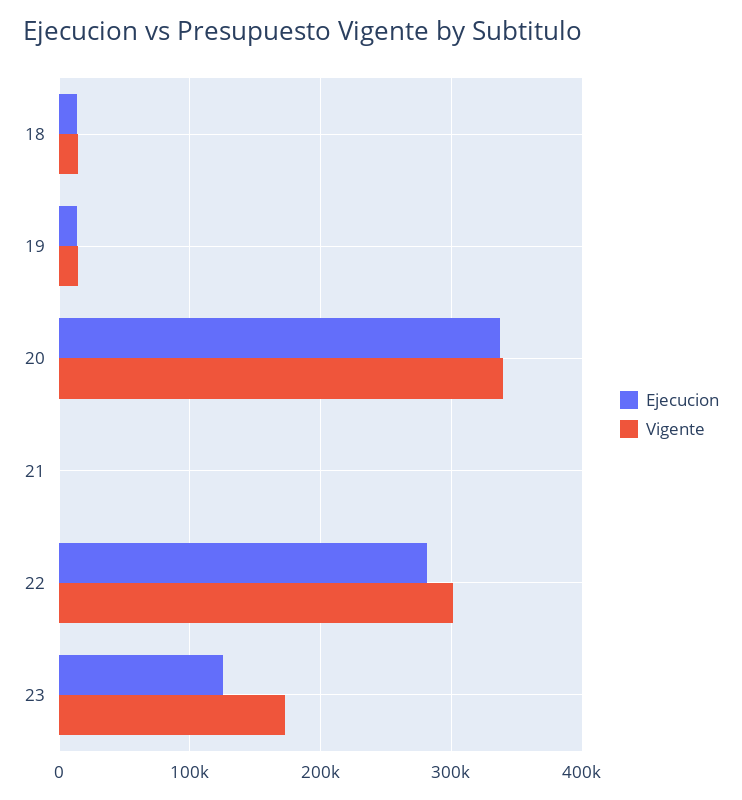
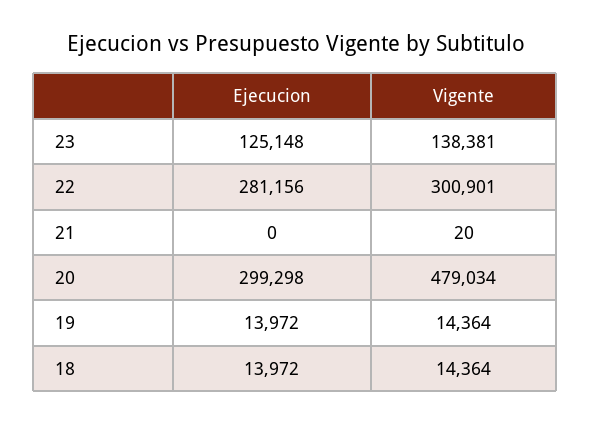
Ejecucion, 20: 340000 -> 299298
Vigente, 20: 340000 -> 479034
Vigente, 23: 170000 -> 138381

